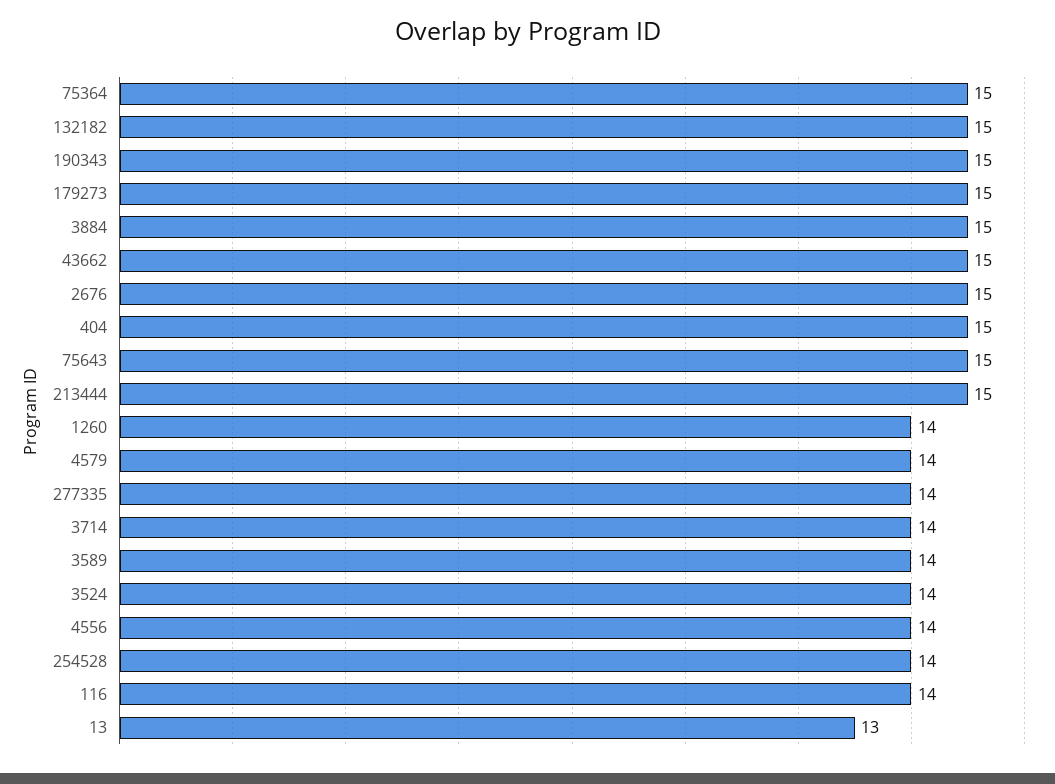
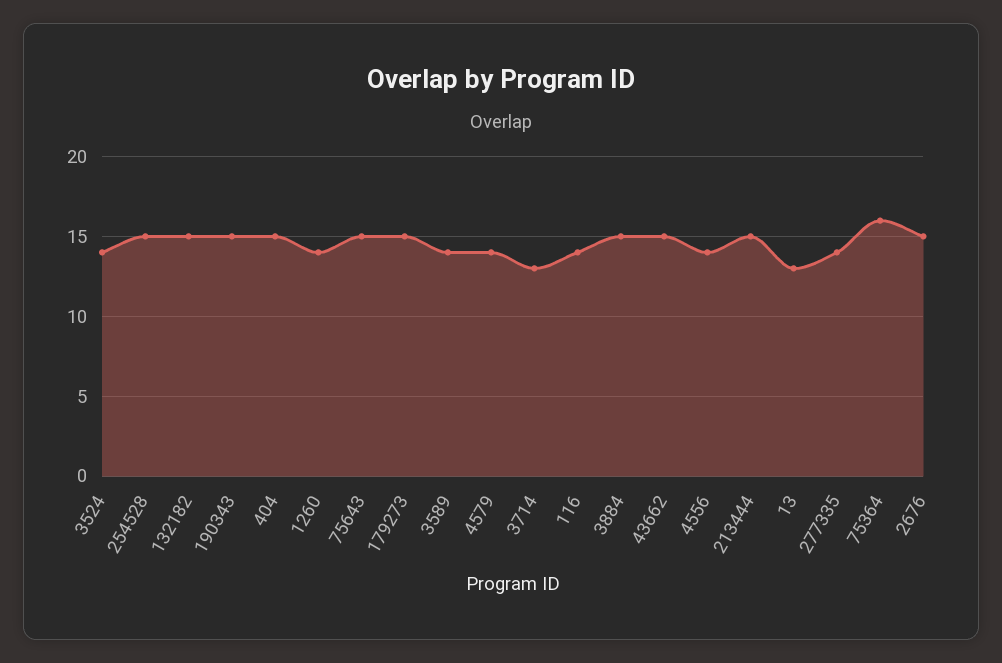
75364: 15 -> 16
3714: 14 -> 13
254528: 14 -> 15

